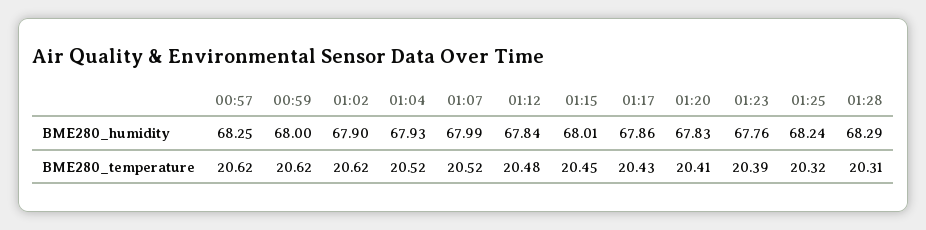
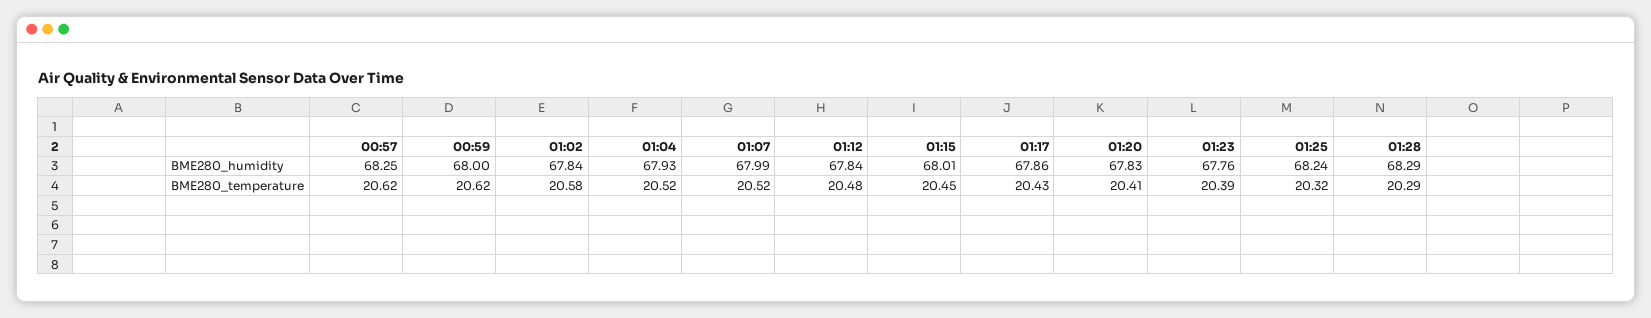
01:02, BME280_humidity: 67.9 -> 67.84
01:02, BME280_temperature: 20.62 -> 20.58
01:28, BME280_temperature: 20.31 -> 20.29

